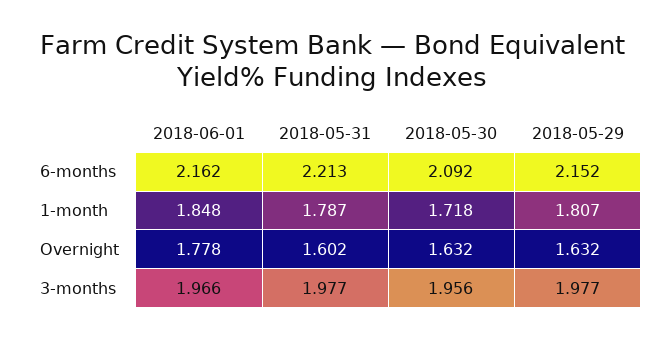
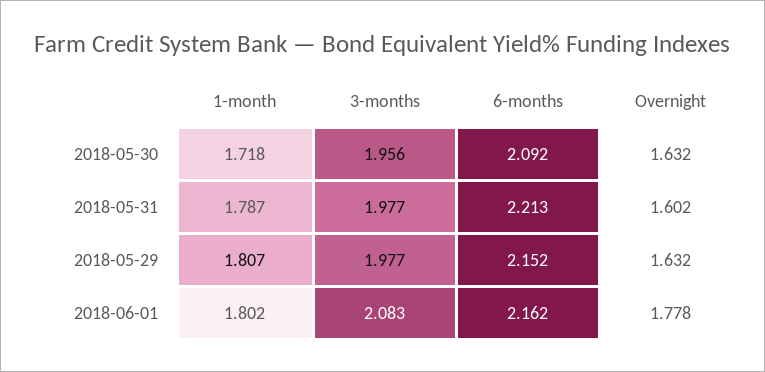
2018-06-01, 1-month: 1.848 -> 1.802
2018-06-01, 3-months: 1.966 -> 2.083

